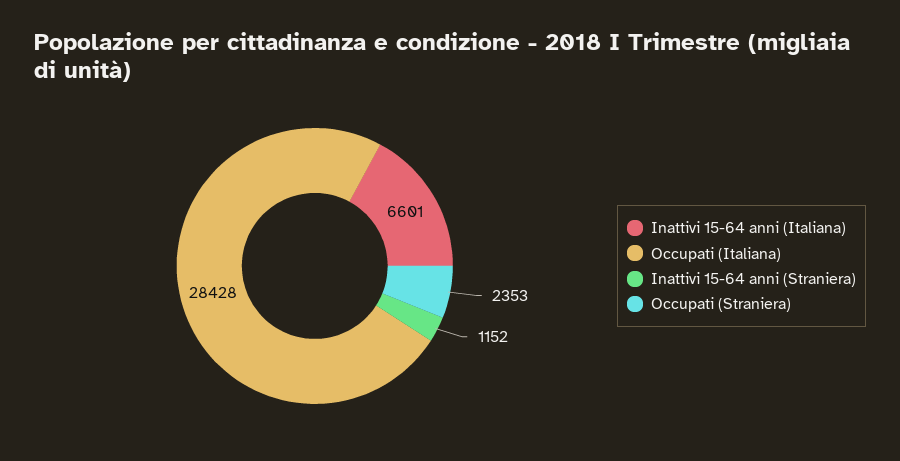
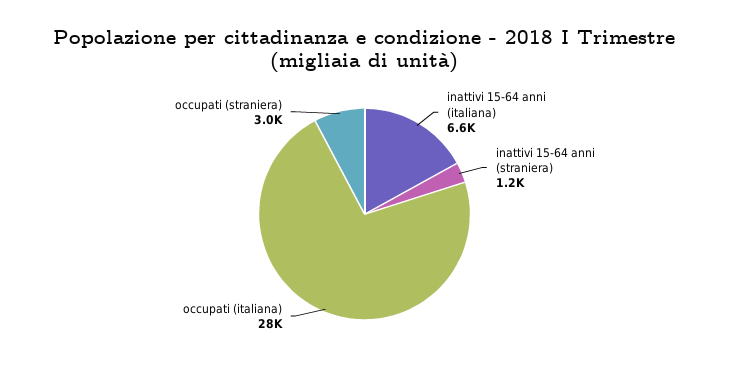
Occupati (Straniera): 2353 -> 3000

